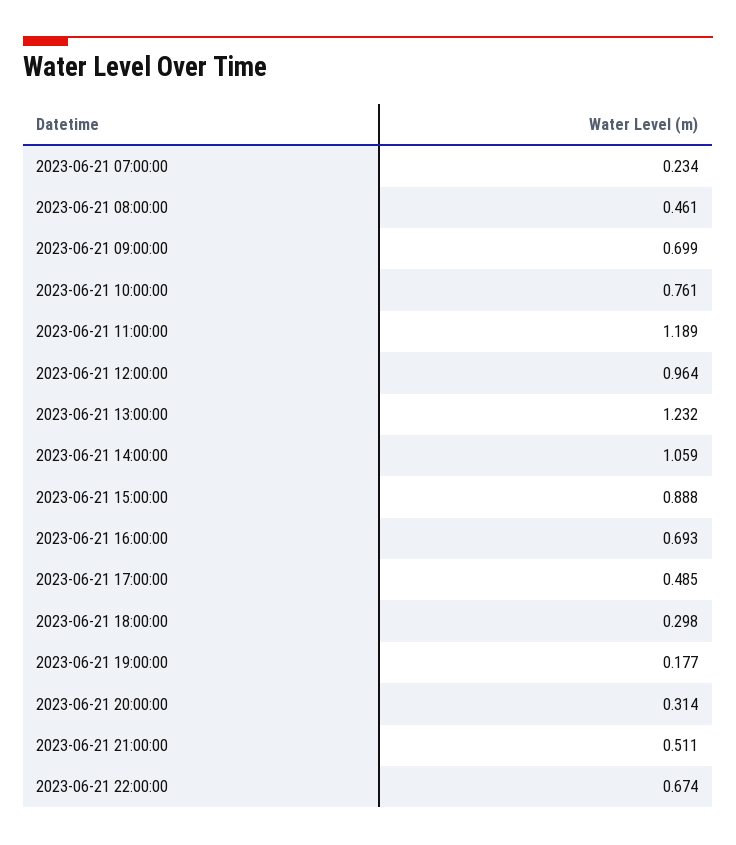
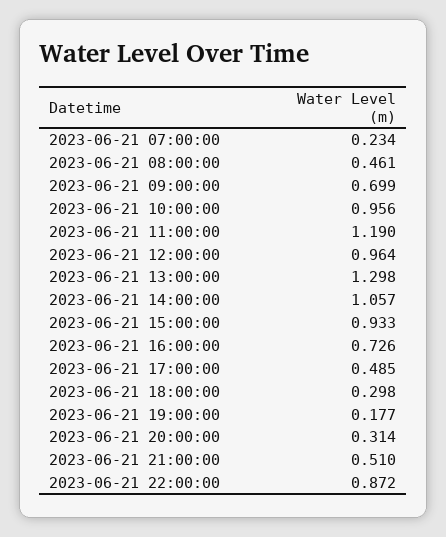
2023-06-21 10:00:00: 0.761 -> 0.956
2023-06-21 11:00:00: 1.189 -> 1.19
2023-06-21 13:00:00: 1.232 -> 1.298
2023-06-21 14:00:00: 1.059 -> 1.057
2023-06-21 15:00:00: 0.888 -> 0.933
2023-06-21 16:00:00: 0.693 -> 0.726
2023-06-21 21:00:00: 0.511 -> 0.51
2023-06-21 22:00:00: 0.674 -> 0.872

